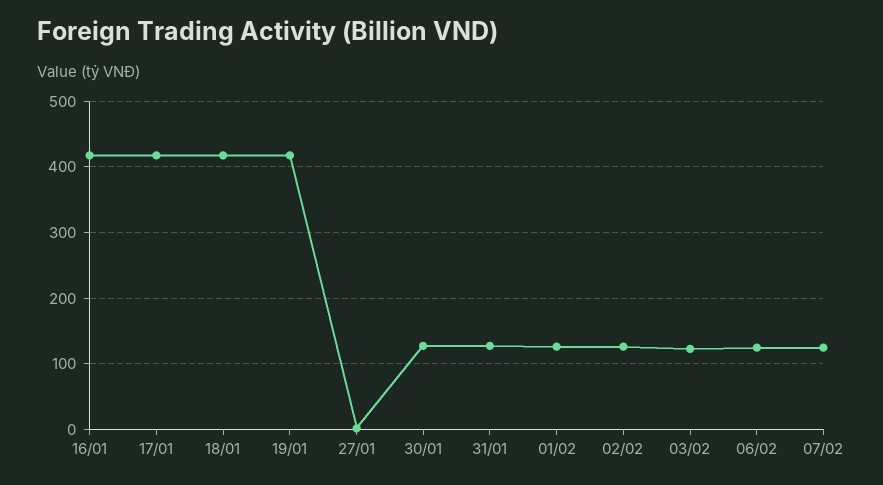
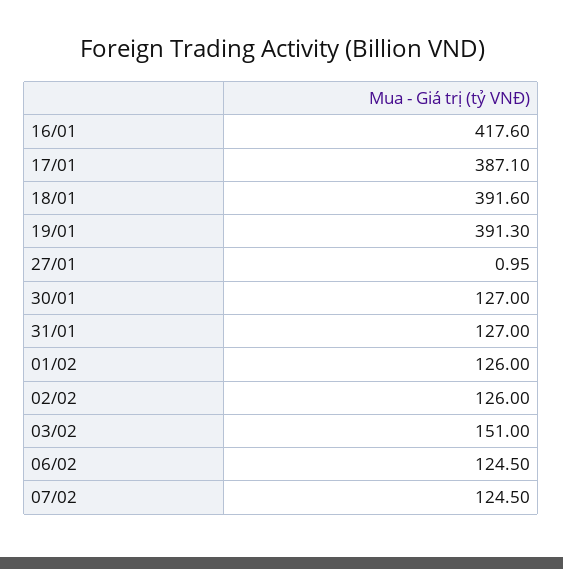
17/01: 420 -> 387.1
18/01: 420 -> 391.6
19/01: 420 -> 391.3
03/02: 120 -> 151

